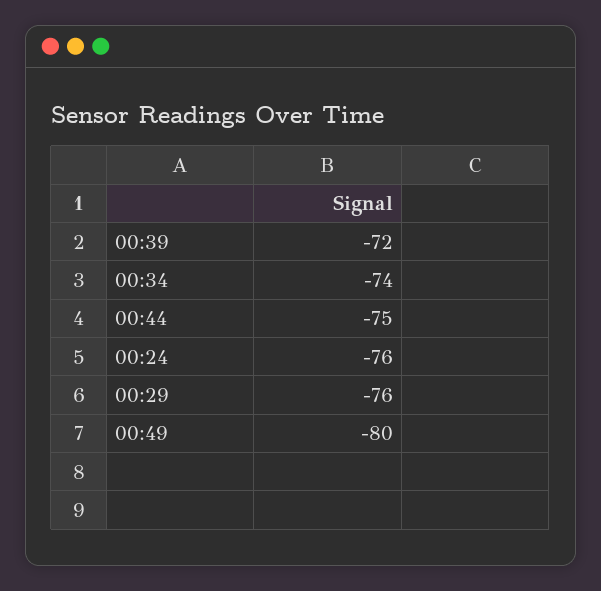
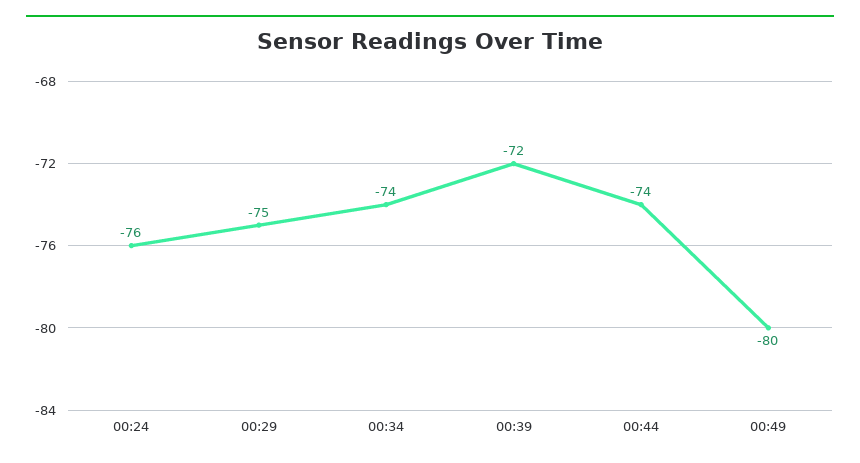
00:44: -75 -> -74
00:29: -76 -> -75

